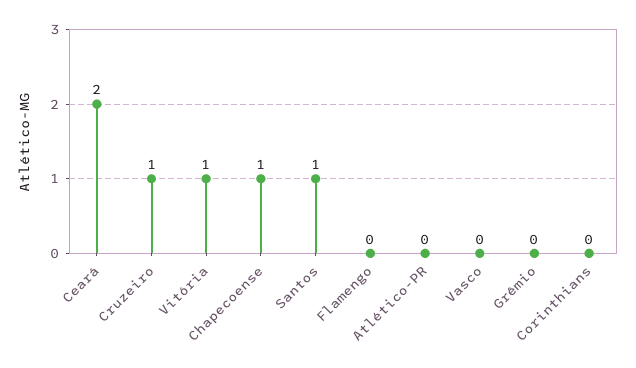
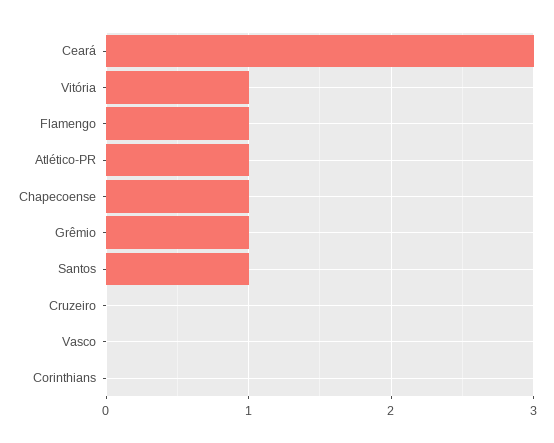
Ceará: 2 -> 3
Cruzeiro: 1 -> 0
Flamengo: 0 -> 1
Atlético-PR: 0 -> 1
Grêmio: 0 -> 1

